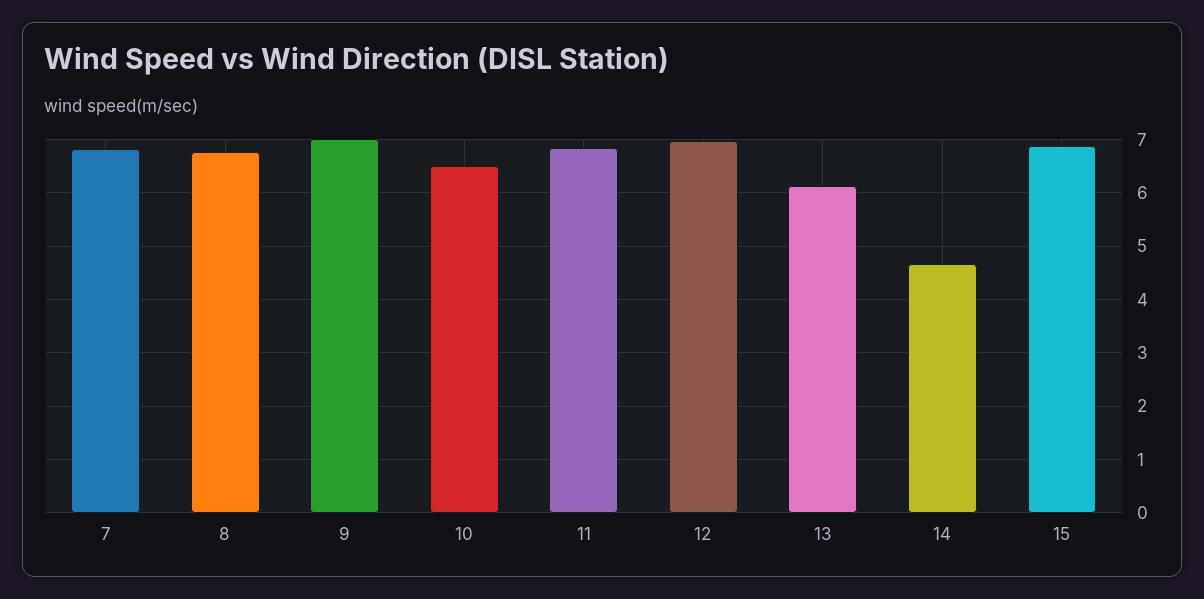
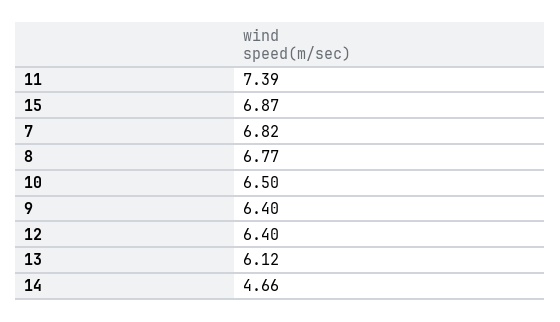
9: 7 -> 6.4
11: 6.8 -> 7.39
12: 7 -> 6.4

